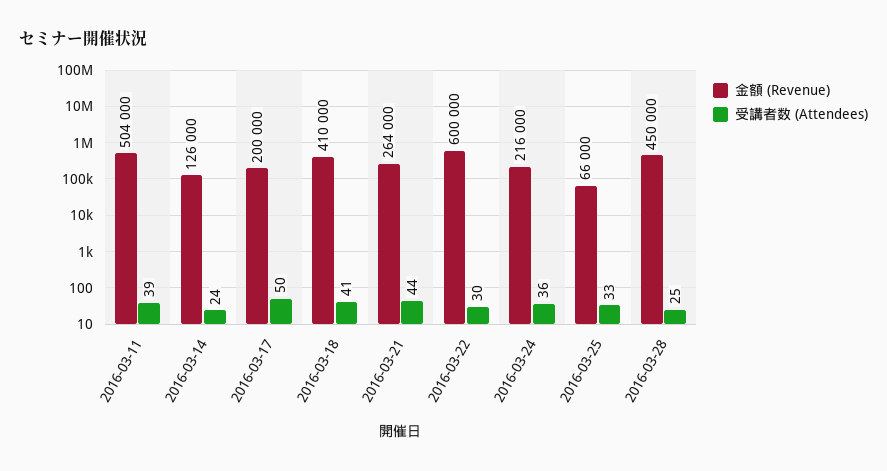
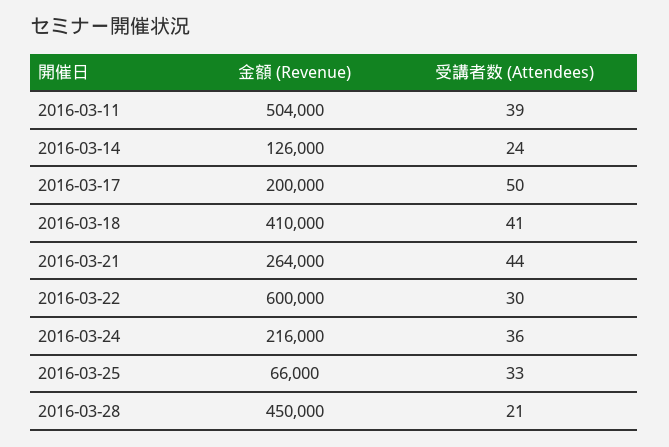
受講者数 (Attendees), 2016-03-28: 25 -> 21

